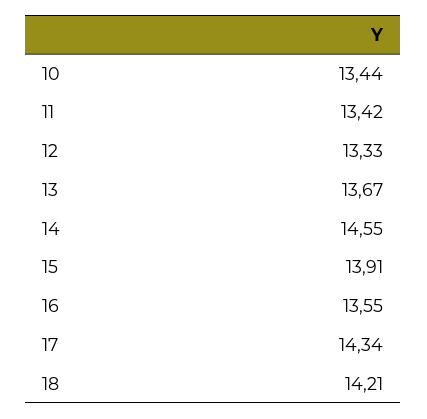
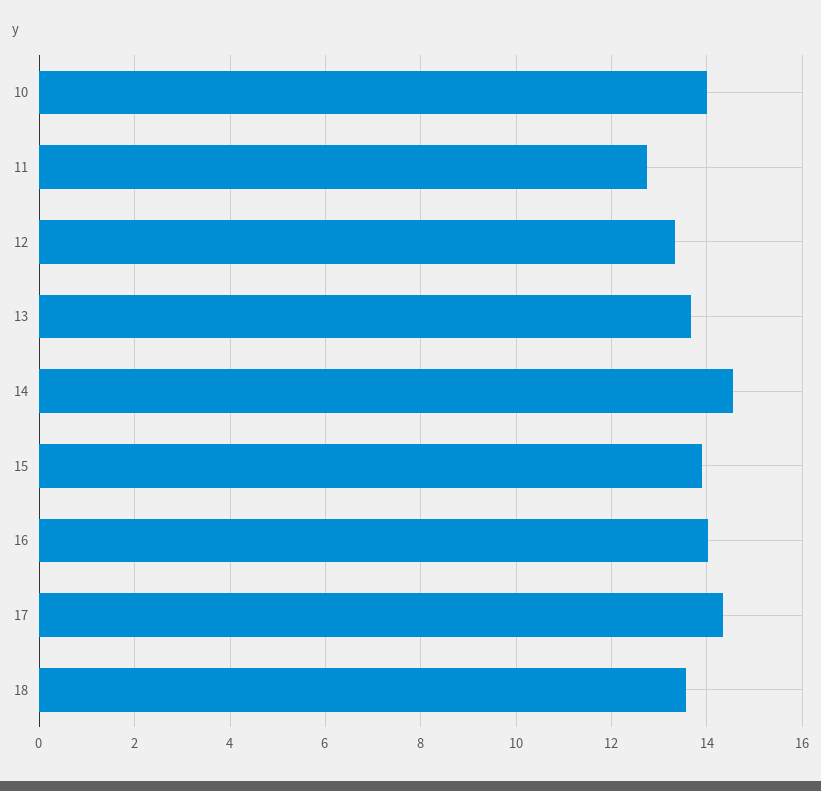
10: 13.44 -> 14
11: 13.42 -> 12.8
16: 13.55 -> 14
18: 14.21 -> 13.6

